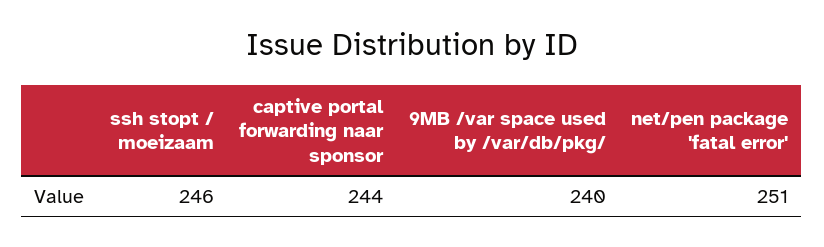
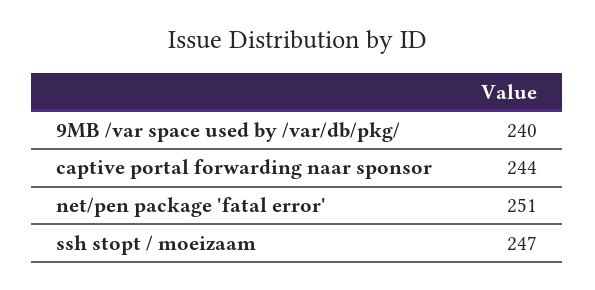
ssh stopt / moeizaam: 246 -> 247

